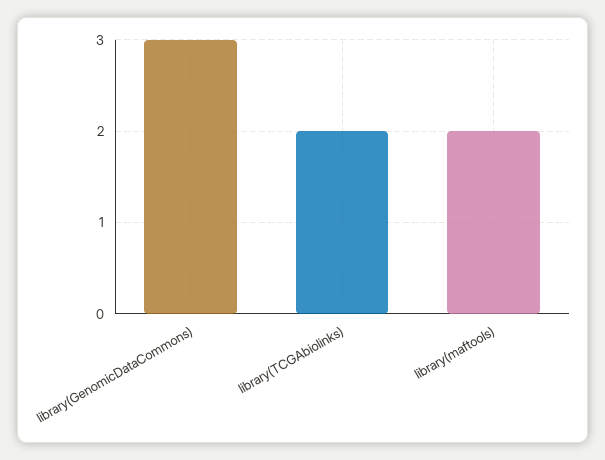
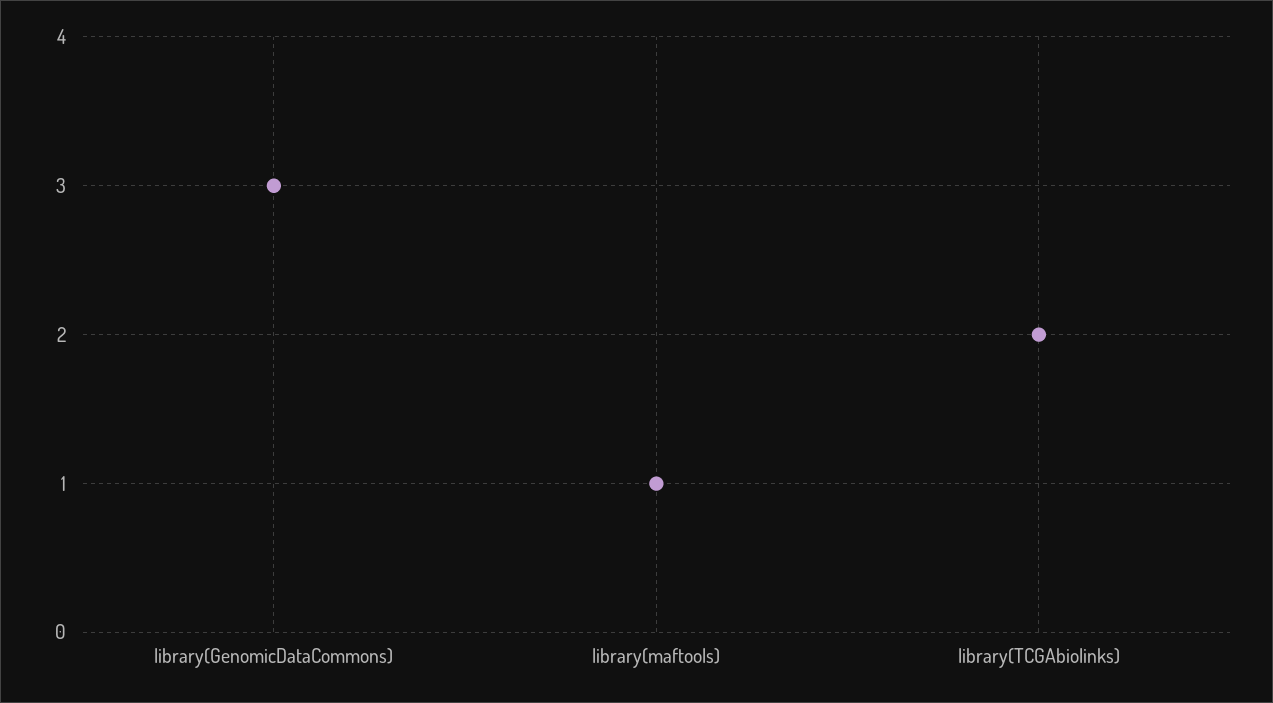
library(maftools): 2 -> 1

